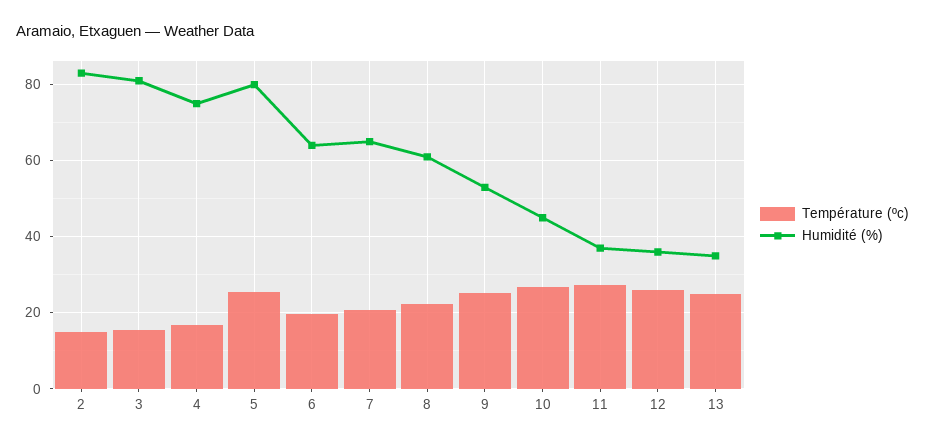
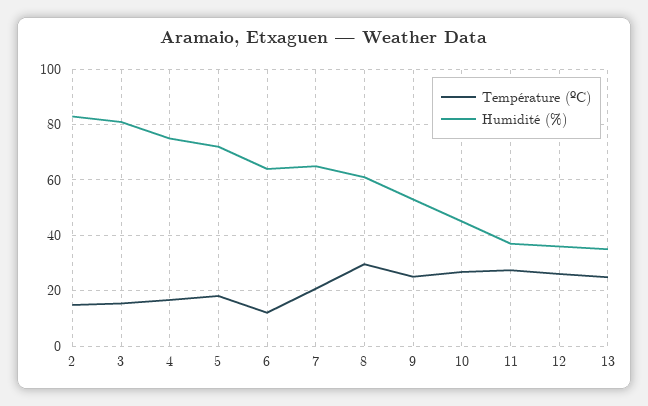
Température (ºc), 5: 26 -> 17.5
Humidité (%), 5: 80 -> 72.5
Température (ºc), 6: 20 -> 12.5
Température (ºc), 8: 22 -> 30

